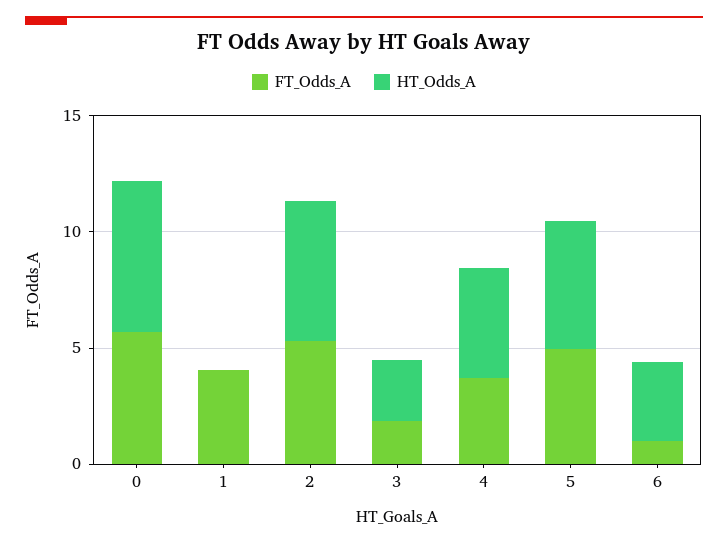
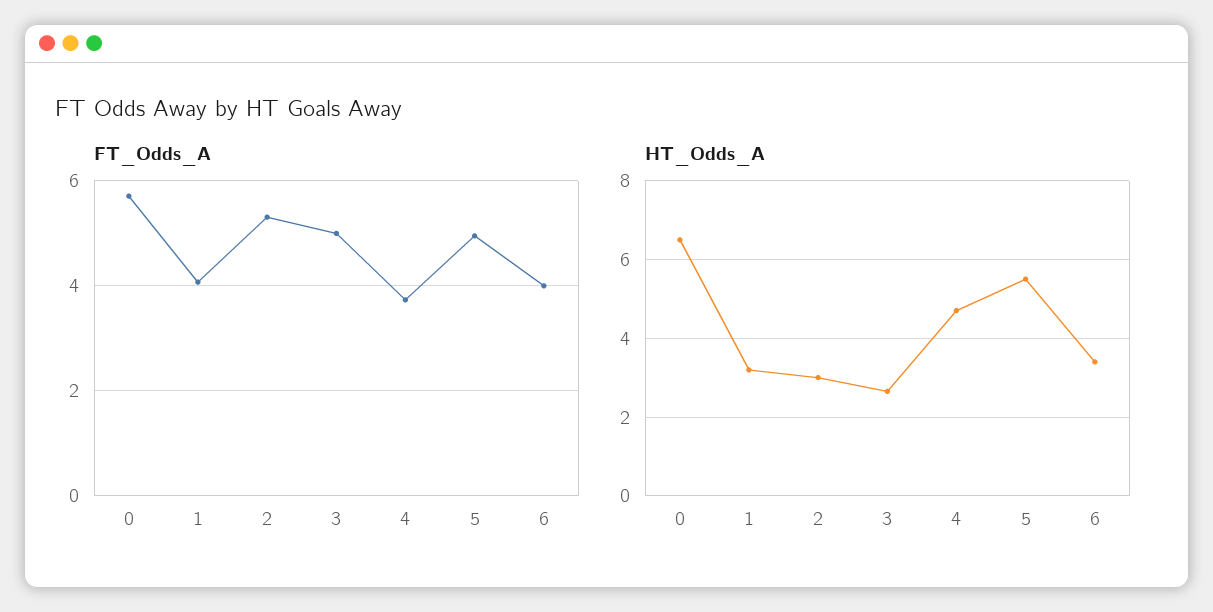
HT_Odds_A, 1: 0 -> 3.2
HT_Odds_A, 2: 6 -> 3
FT_Odds_A, 3: 2 -> 5
FT_Odds_A, 6: 1 -> 4

